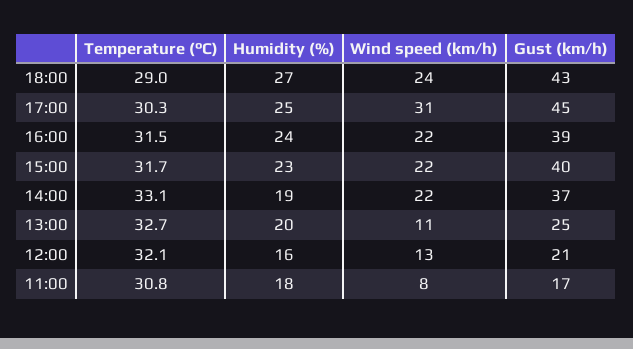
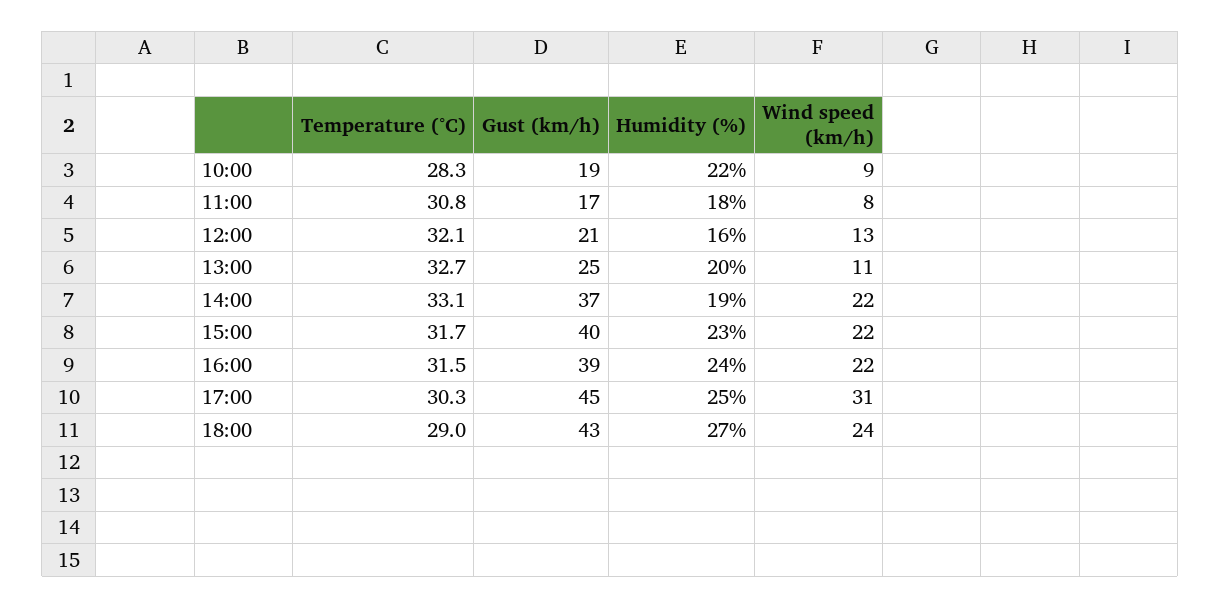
Temperature (°C), 10:00: none -> 28.3
Gust (km/h), 10:00: none -> 19
Humidity (%), 10:00: none -> 22
Wind speed (km/h), 10:00: none -> 9

